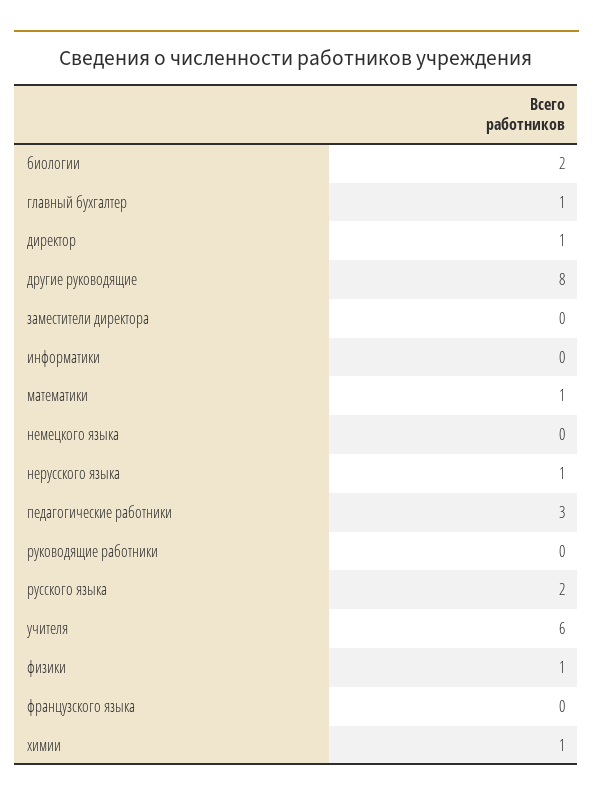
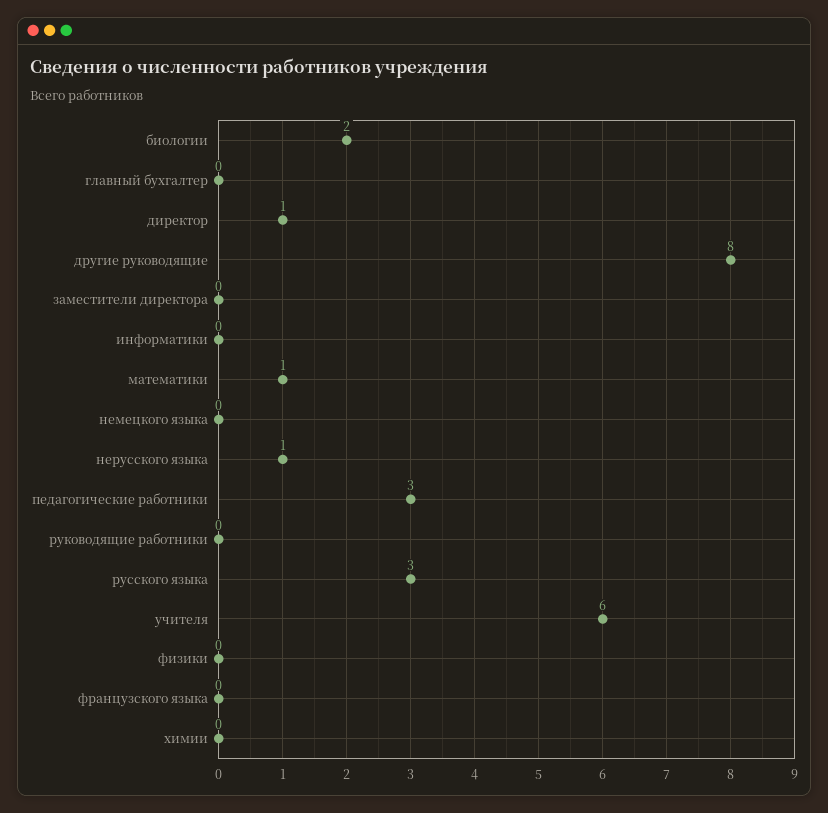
главный бухгалтер: 1 -> 0
русского языка: 2 -> 3
физики: 1 -> 0
химии: 1 -> 0

